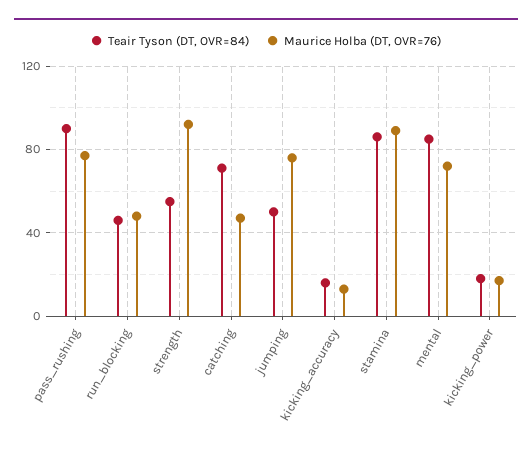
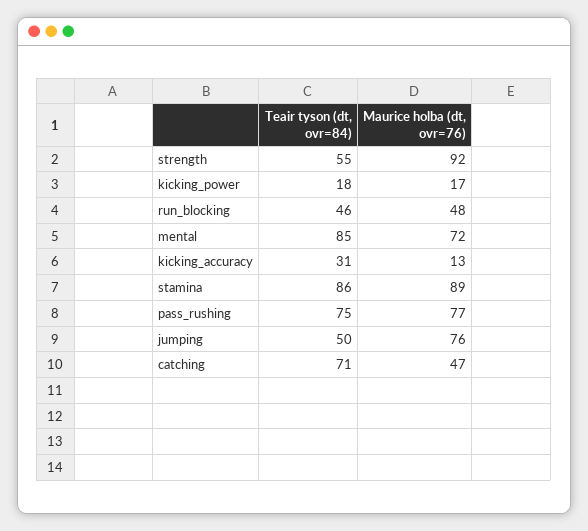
Teair Tyson (DT, OVR=84), pass_rushing: 90 -> 75
Teair Tyson (DT, OVR=84), kicking_accuracy: 15 -> 31

